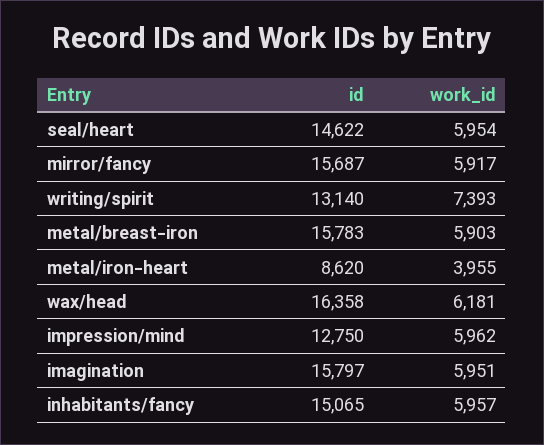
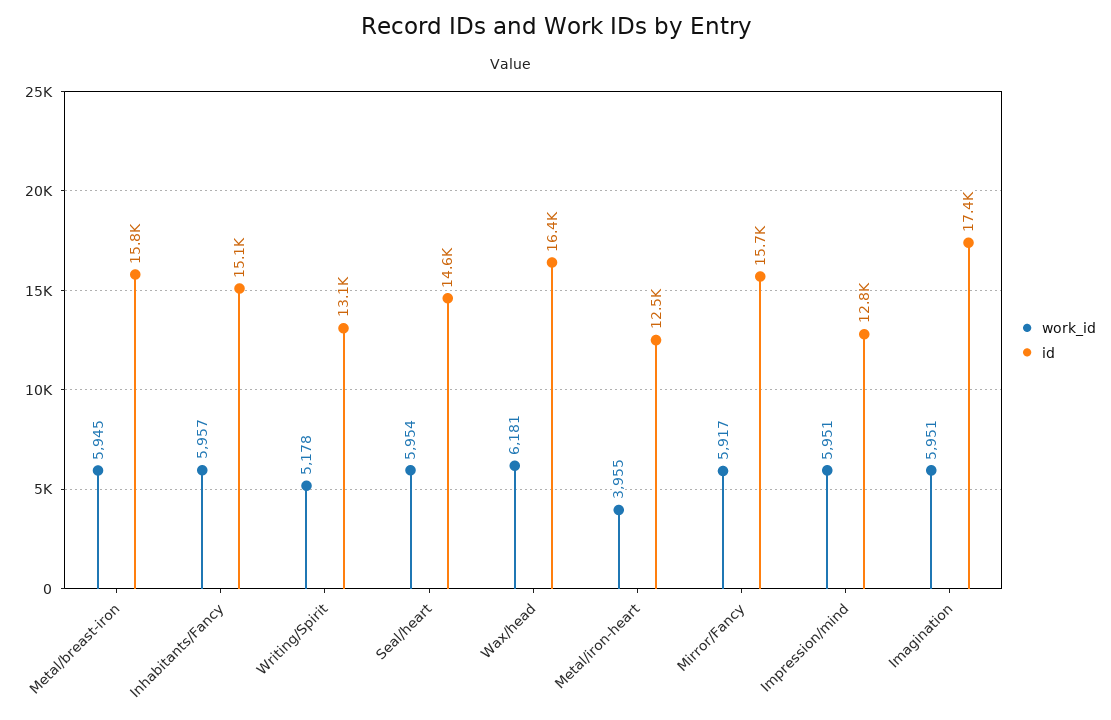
work_id, writing/spirit: 7393 -> 5178
work_id, metal/breast-iron: 5903 -> 5945
id, metal/iron-heart: 8620 -> 12500
work_id, impression/mind: 5962 -> 5951
id, imagination: 15797 -> 17400

